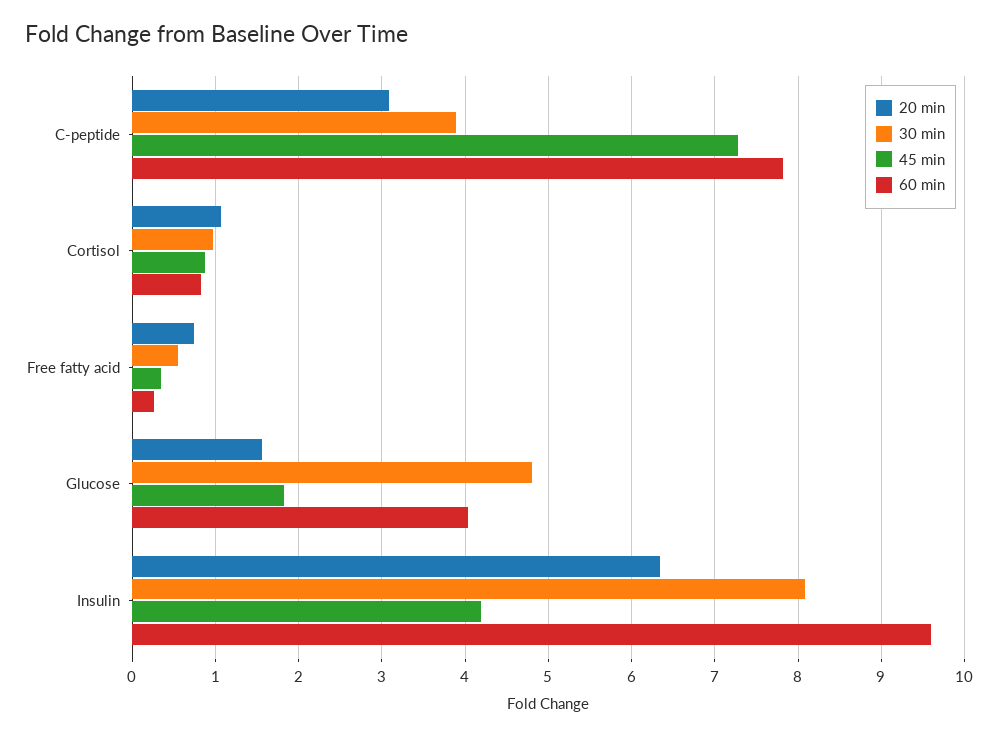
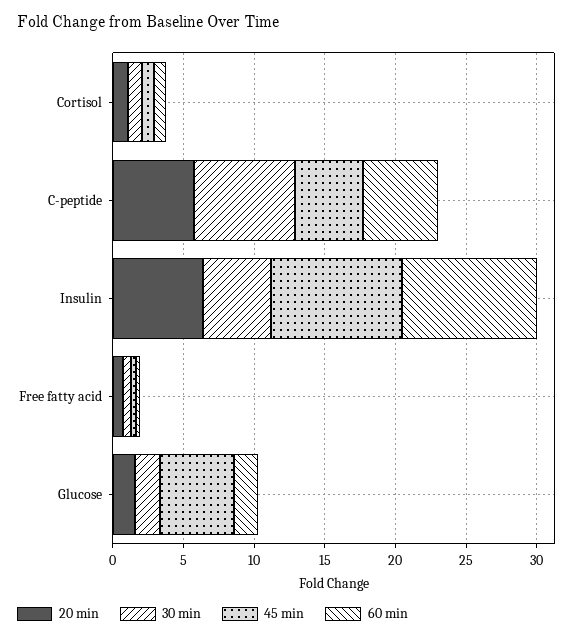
20 min, C-peptide: 3.1 -> 6
30 min, C-peptide: 3.9 -> 7
45 min, C-peptide: 7.3 -> 5
60 min, C-peptide: 7.8 -> 5
30 min, Glucose: 4.8 -> 2
45 min, Glucose: 1.8 -> 5
60 min, Glucose: 4 -> 2
30 min, Insulin: 8.1 -> 5
45 min, Insulin: 4.2 -> 9

